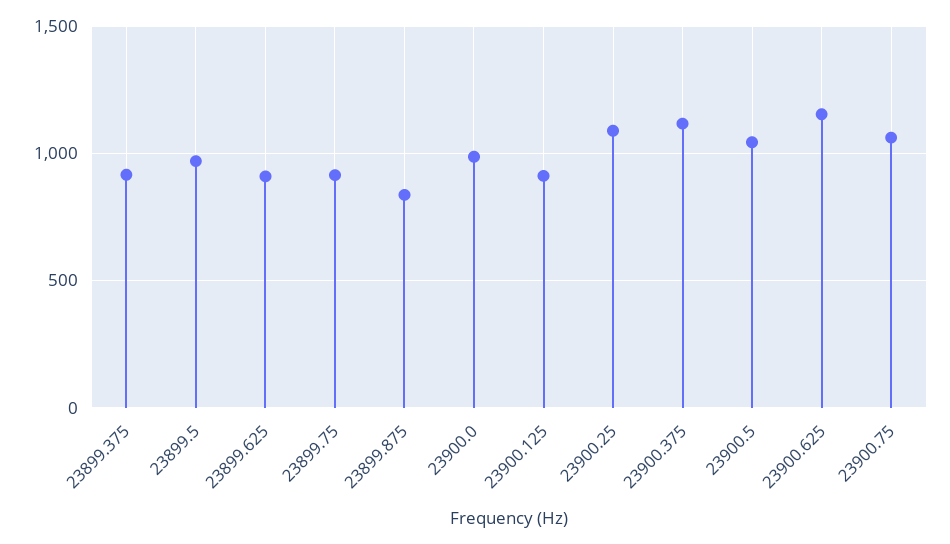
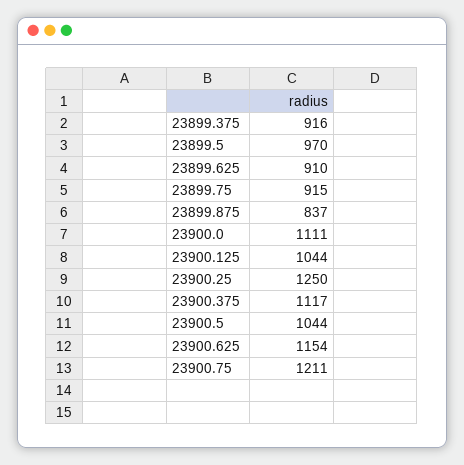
23900.0: 1000 -> 1111
23900.125: 900 -> 1044
23900.25: 1100 -> 1250
23900.75: 1050 -> 1211

